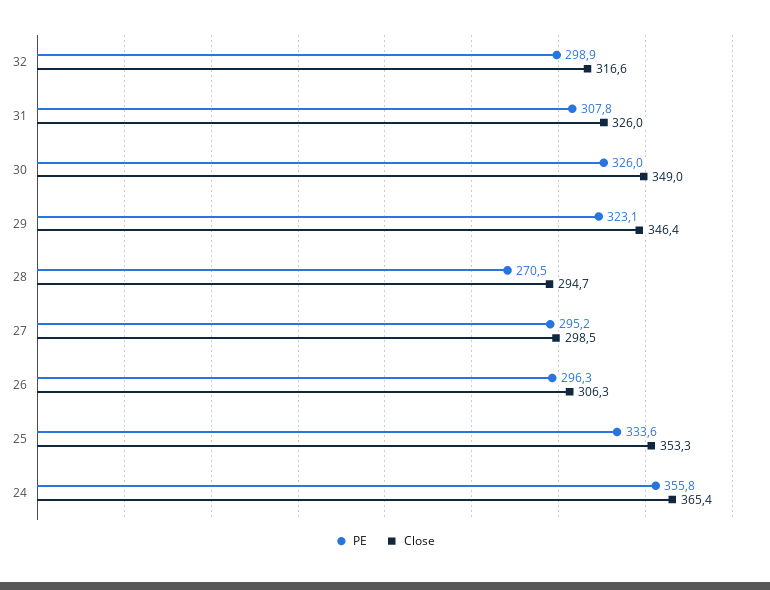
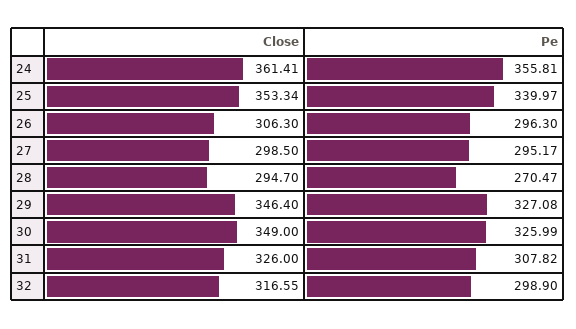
PE, 29: 323.1 -> 327.08
PE, 25: 333.6 -> 339.97
Close, 24: 365.4 -> 361.41

